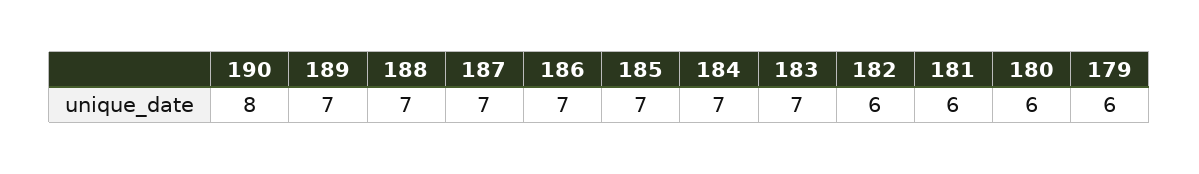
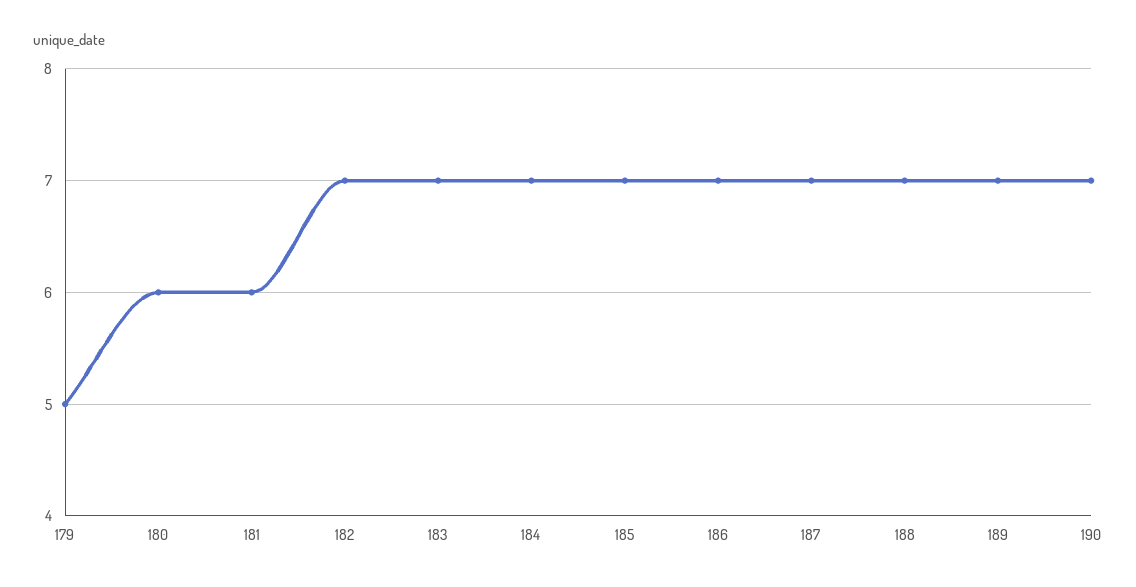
190: 8 -> 7
182: 6 -> 7
179: 6 -> 5

